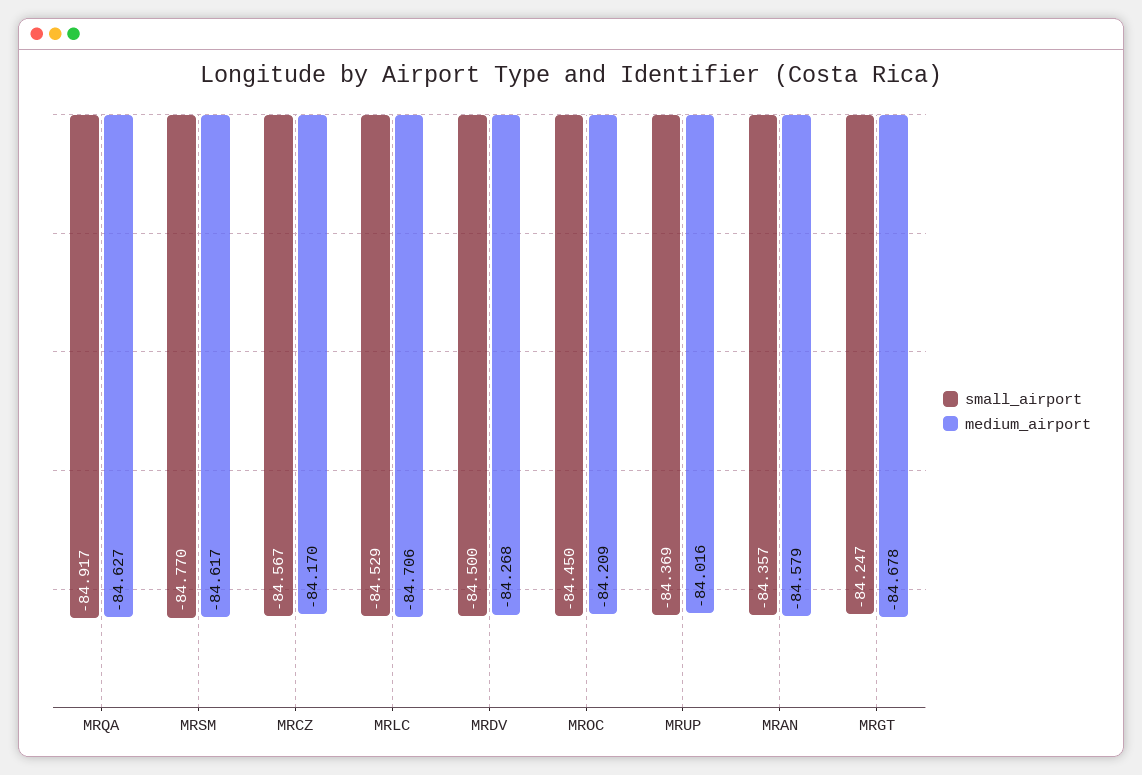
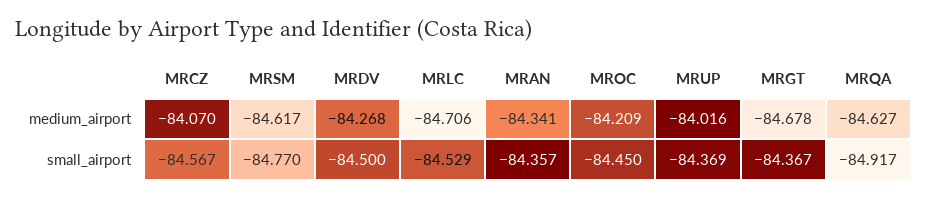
medium_airport, MRCZ: -84.17 -> -84.07
medium_airport, MRAN: -84.579 -> -84.341
small_airport, MRGT: -84.247 -> -84.367

